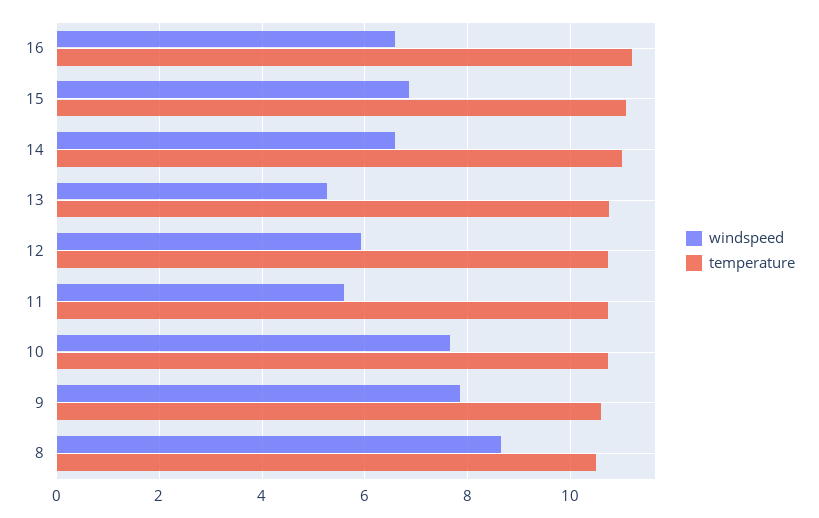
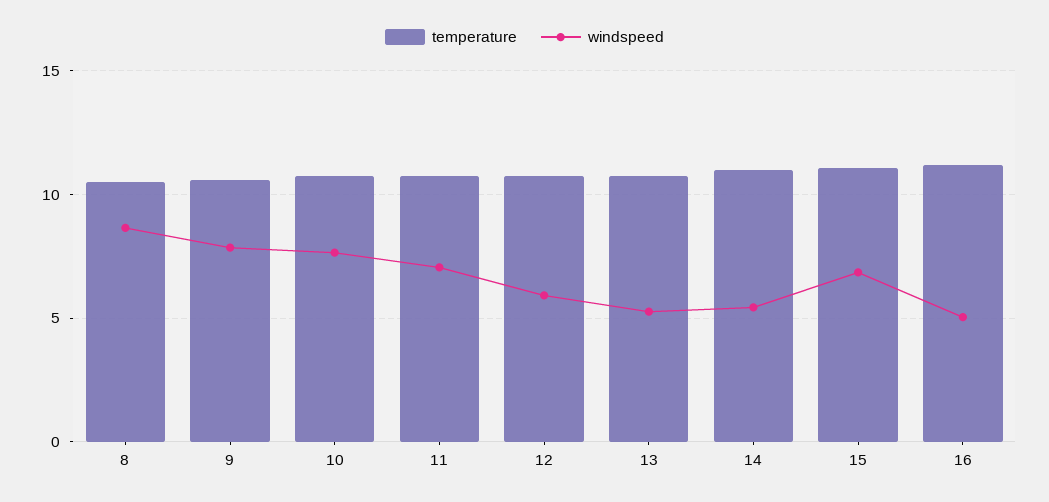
windspeed, 16: 6.6 -> 5
windspeed, 14: 6.6 -> 5.5
windspeed, 11: 5.6 -> 7

